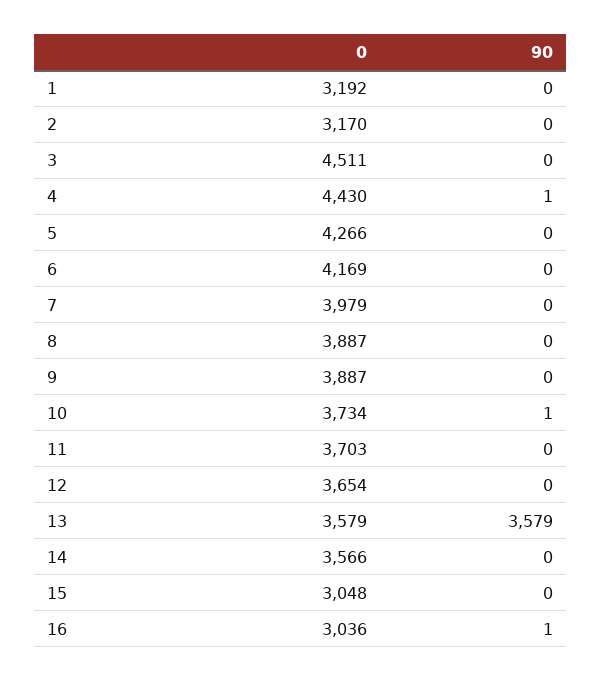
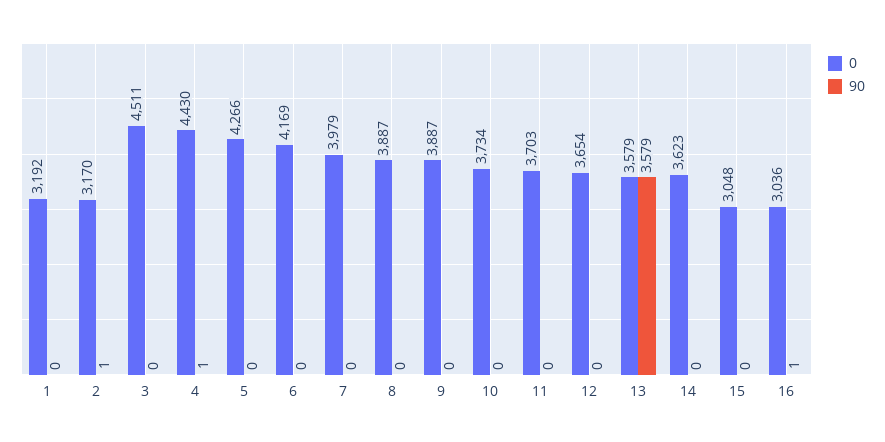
90, 2: 0 -> 1
90, 10: 1 -> 0
0, 14: 3566 -> 3623

